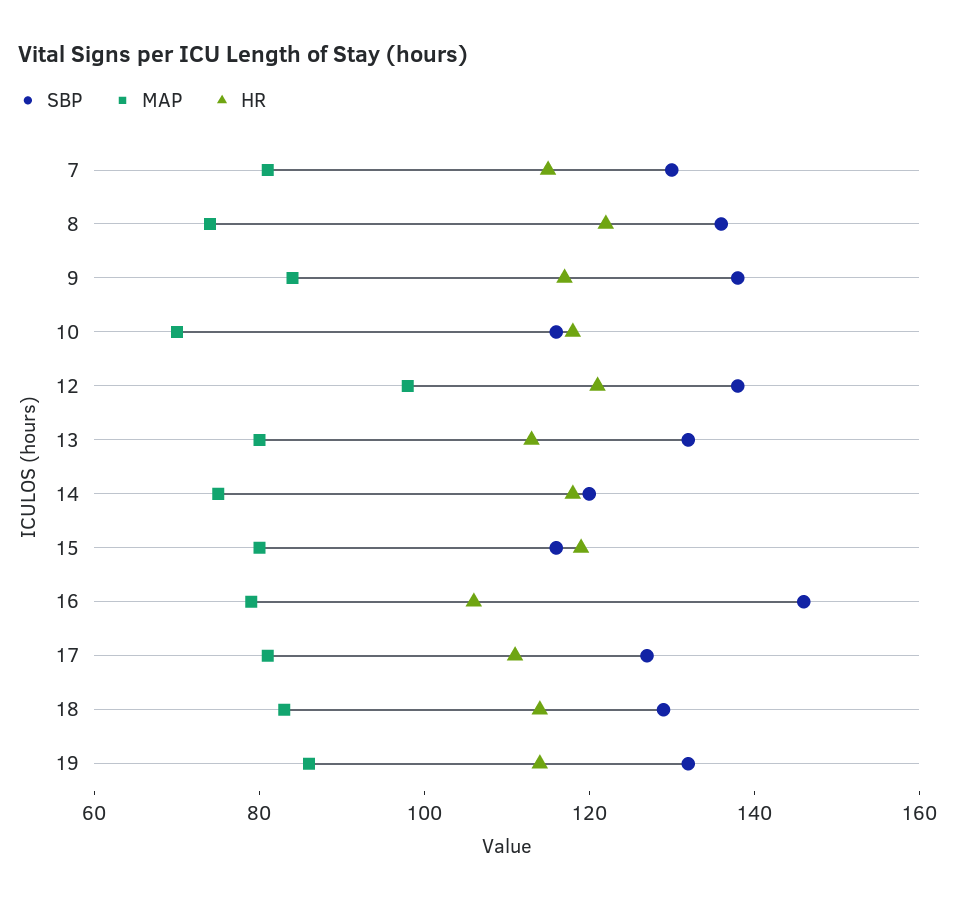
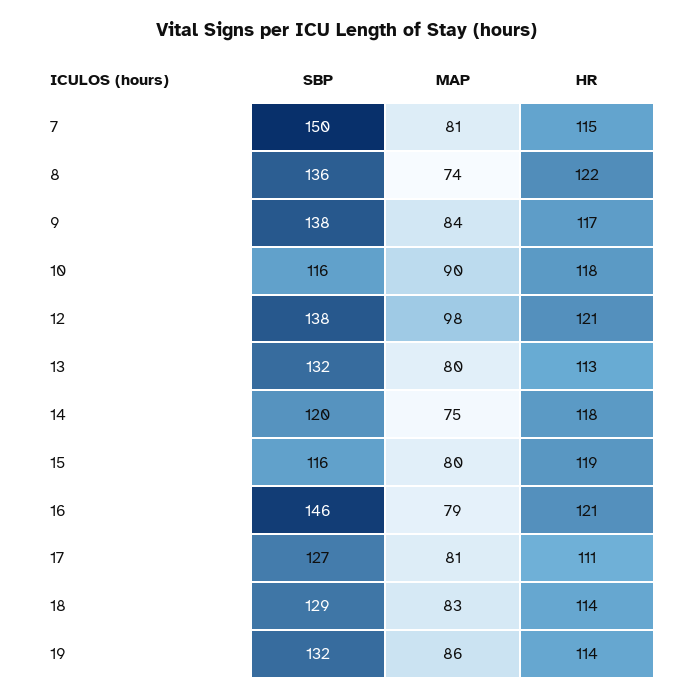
SBP, 7: 130 -> 150
MAP, 10: 70 -> 90
HR, 16: 105 -> 121

